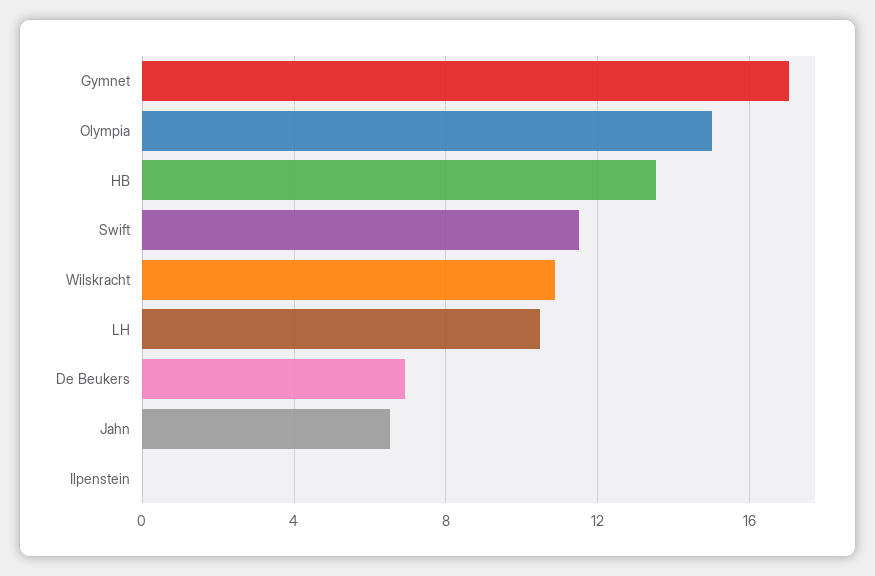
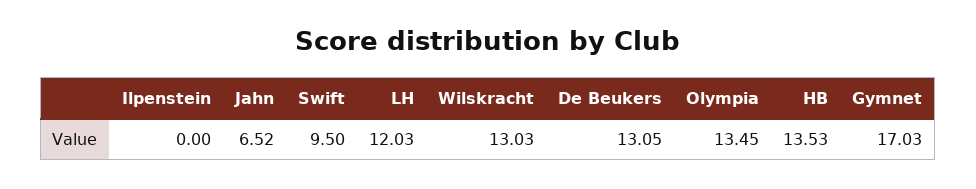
Olympia: 15 -> 13.45
Swift: 11.5 -> 9.5
Wilskracht: 11 -> 13.03
LH: 10.5 -> 12.03
De Beukers: 7 -> 13.05

